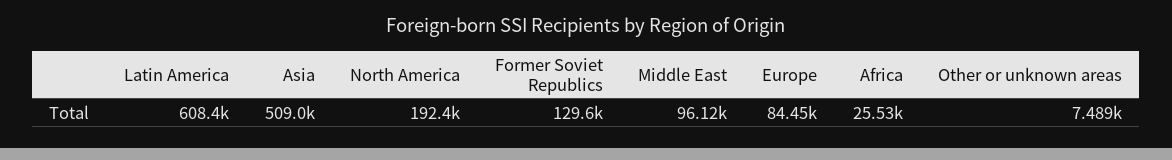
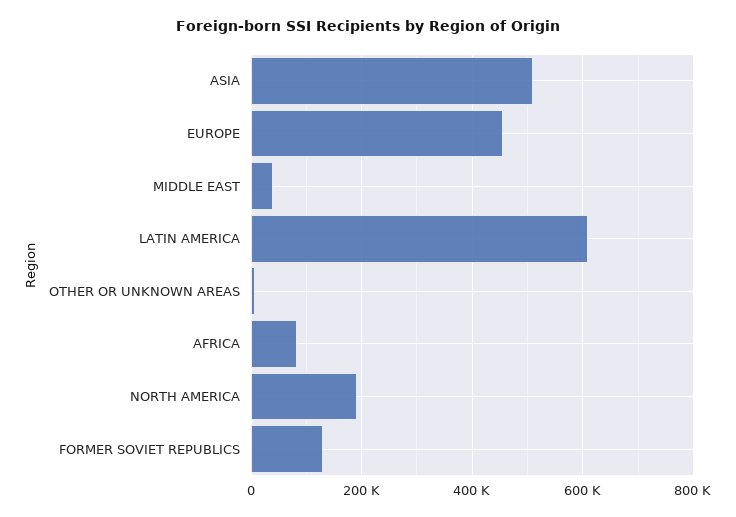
Middle East: 96120 -> 40000
Europe: 84450 -> 460000
Africa: 25530 -> 80000

